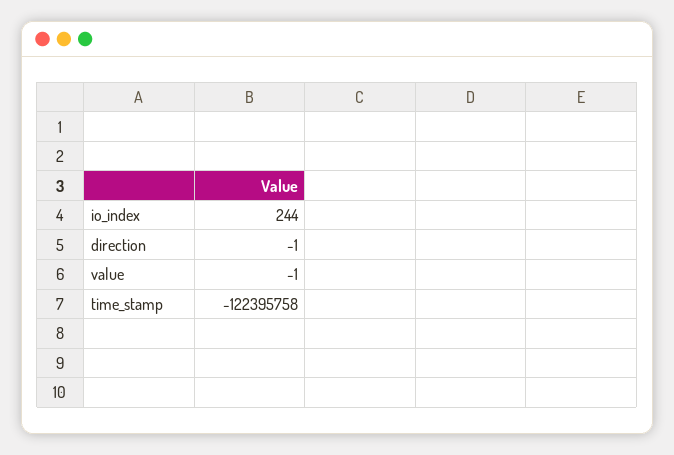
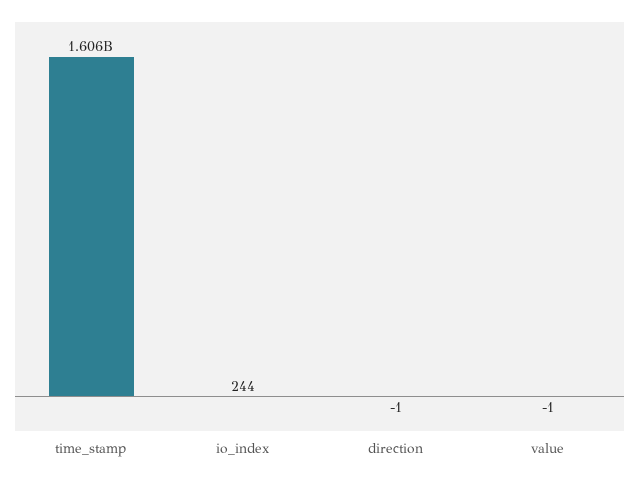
time_stamp: -122395758 -> 1606000000

